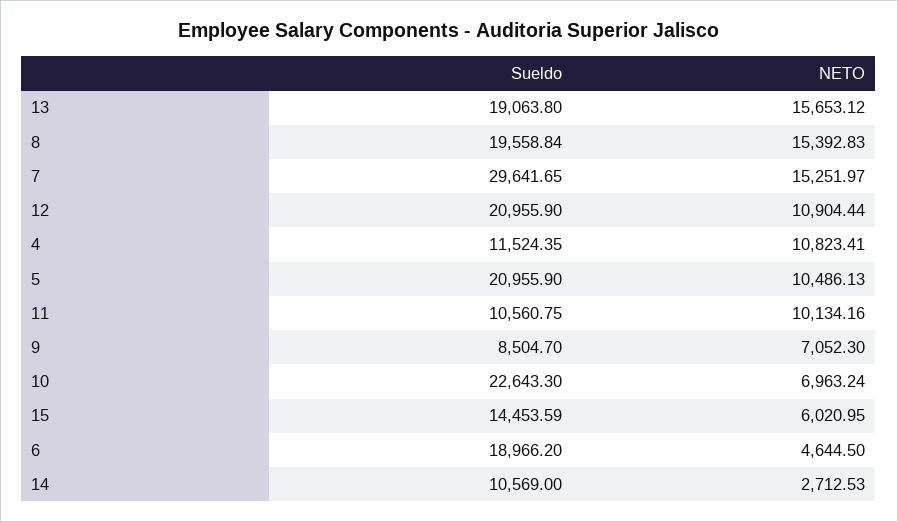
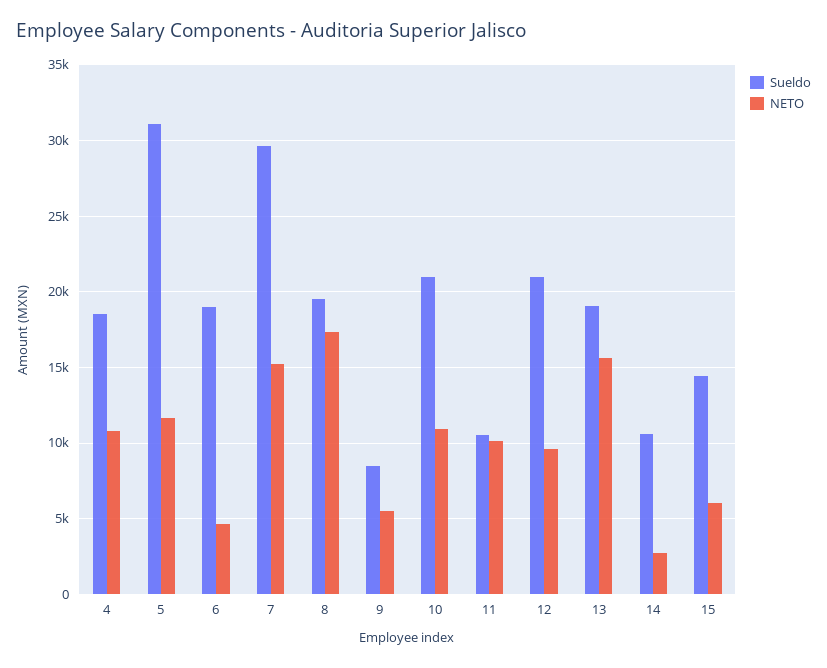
NETO, 8: 15392.83 -> 17500
NETO, 12: 10904.44 -> 9500
Sueldo, 4: 11524.35 -> 18500
Sueldo, 5: 20955.9 -> 31000
NETO, 5: 10486.13 -> 11500
NETO, 9: 7052.3 -> 5500
Sueldo, 10: 22643.3 -> 21000
NETO, 10: 6963.24 -> 11000

